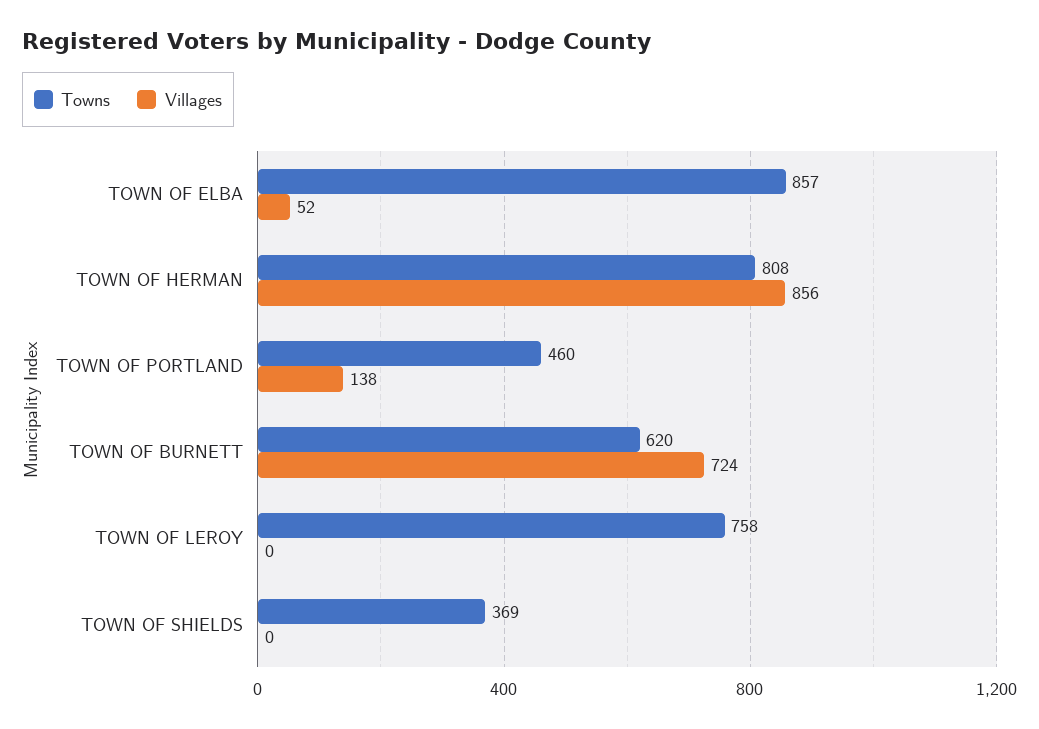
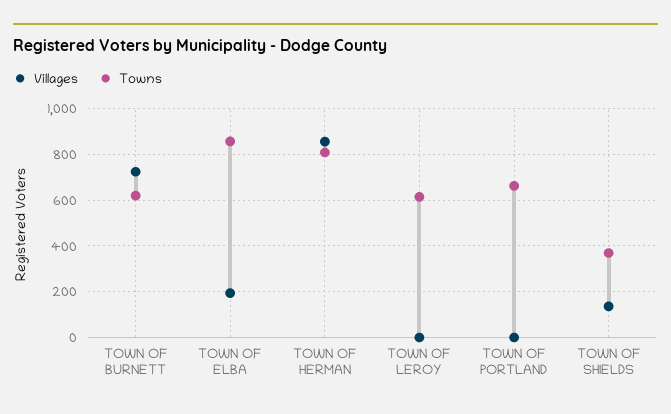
Villages, TOWN OF ELBA: 52 -> 200
Towns, TOWN OF PORTLAND: 460 -> 650
Villages, TOWN OF PORTLAND: 138 -> 0
Towns, TOWN OF LEROY: 758 -> 600
Villages, TOWN OF SHIELDS: 0 -> 150

